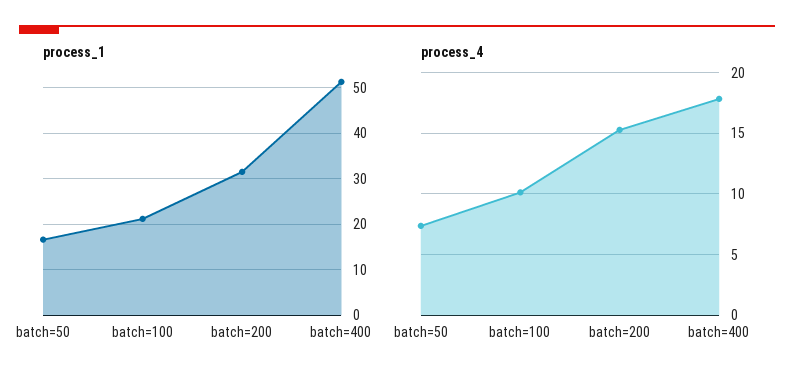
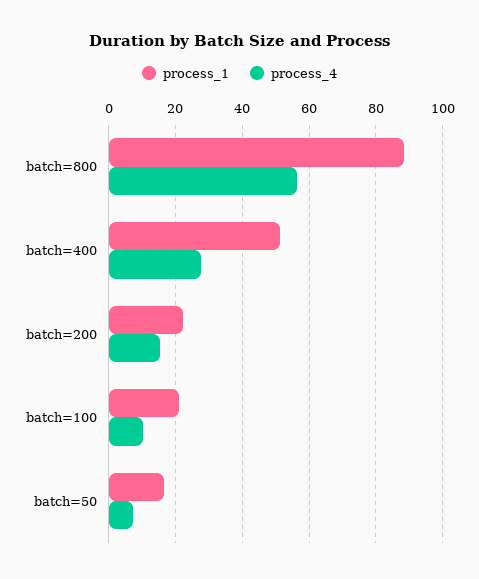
process_1, batch=200: 32 -> 22
process_4, batch=400: 18 -> 28
process_1, batch=800: none -> 88
process_4, batch=800: none -> 56

